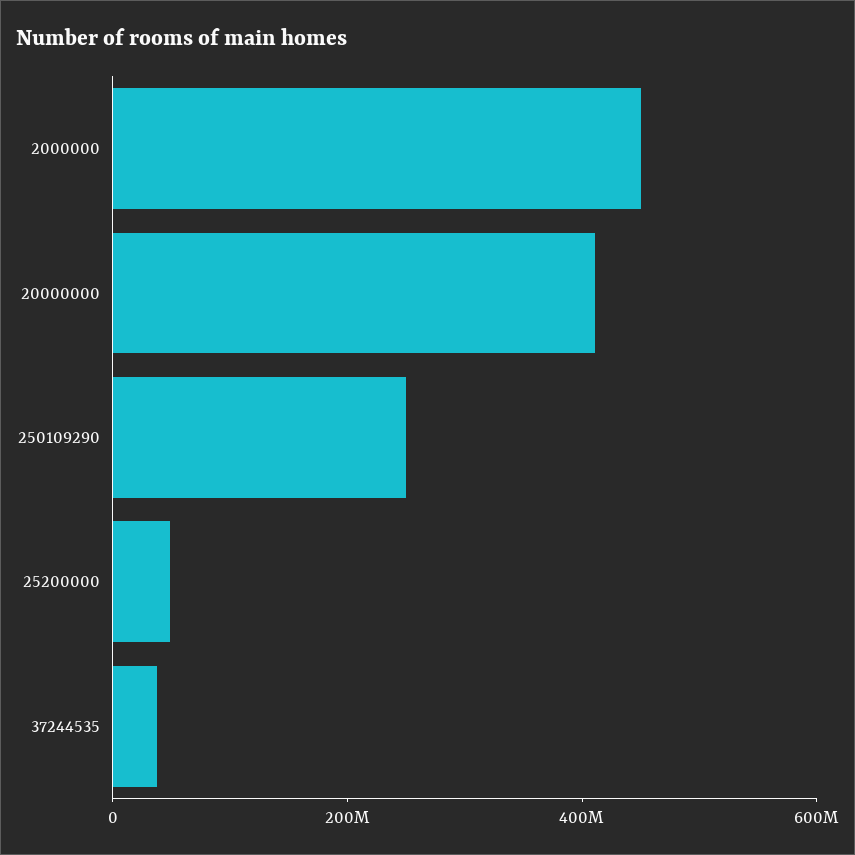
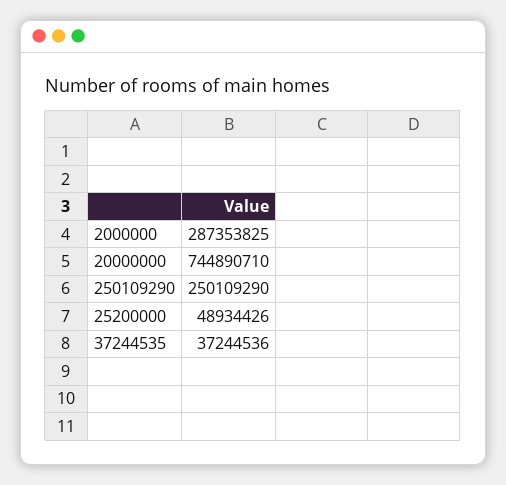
2000000: 450000000 -> 287353825
20000000: 400000000 -> 744890710

